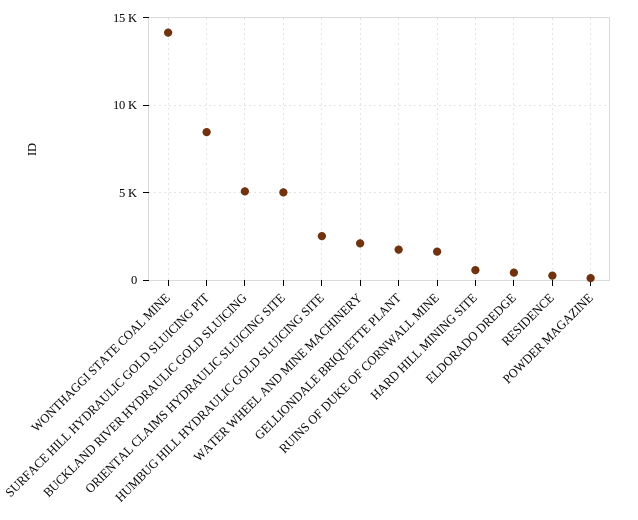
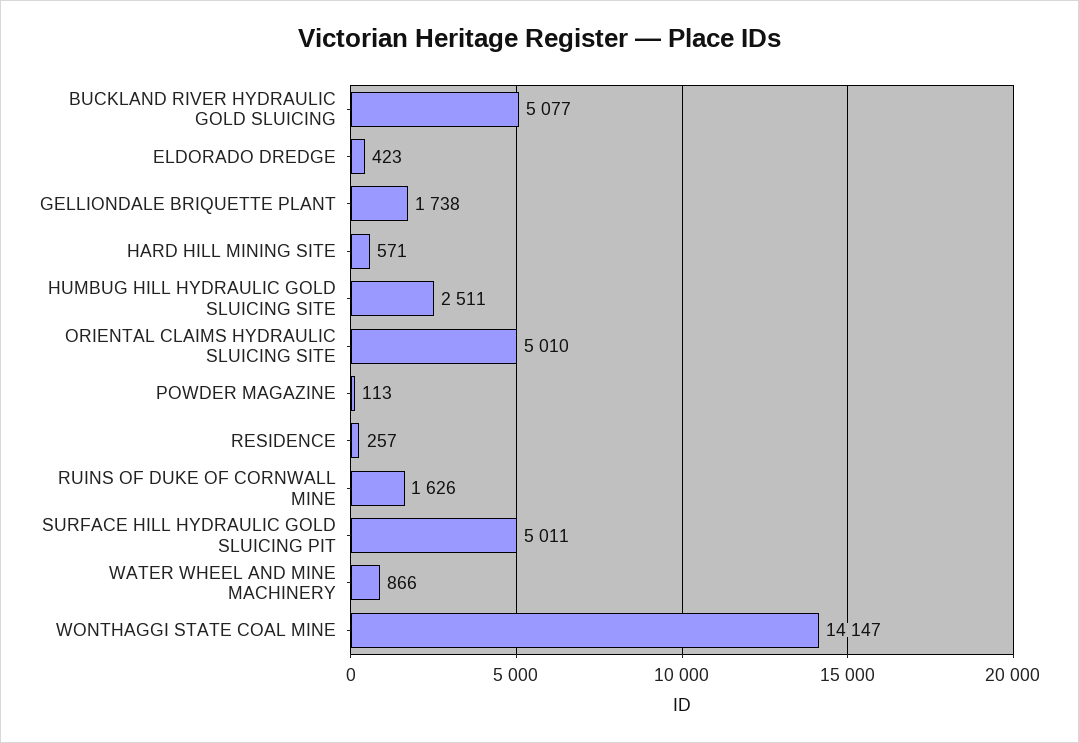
SURFACE HILL HYDRAULIC GOLD SLUICING PIT: 8500 -> 5011
WATER WHEEL AND MINE MACHINERY: 2000 -> 866

